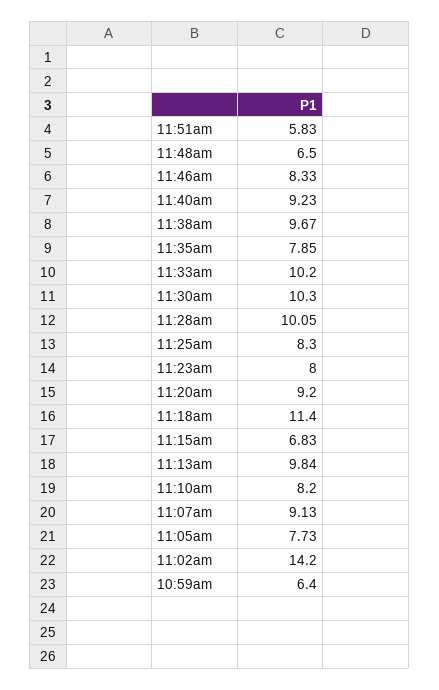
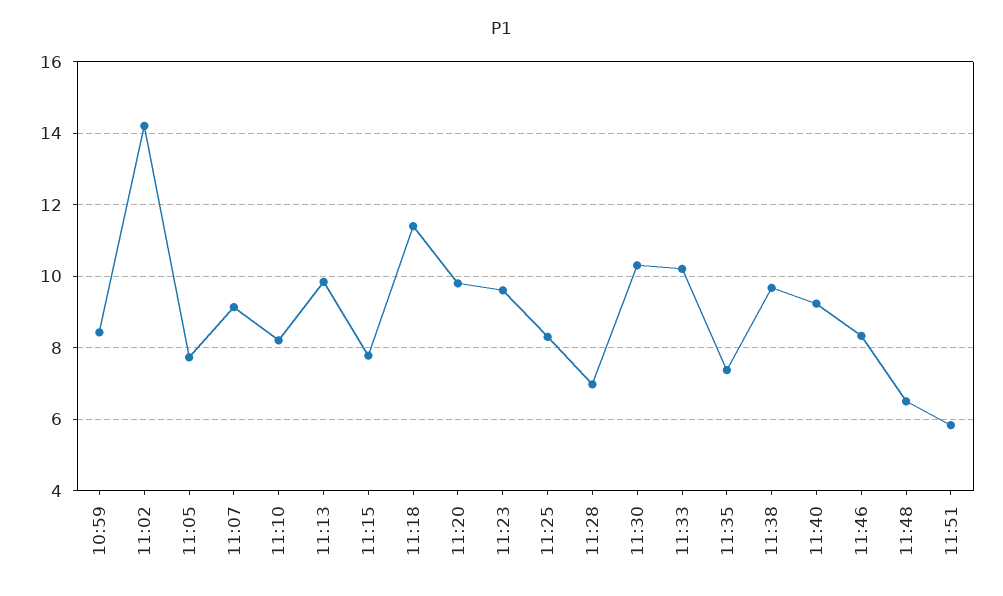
11:35am: 7.85 -> 7.4
11:28am: 10.05 -> 7
11:23am: 8 -> 9.6
11:20am: 9.2 -> 9.8
11:15am: 6.83 -> 7.8
10:59am: 6.4 -> 8.4

